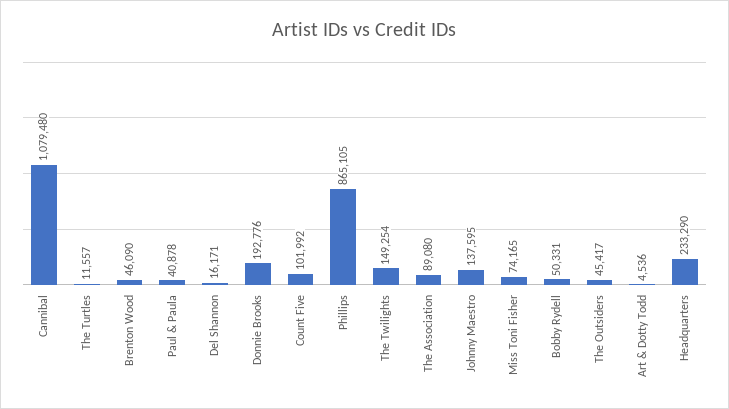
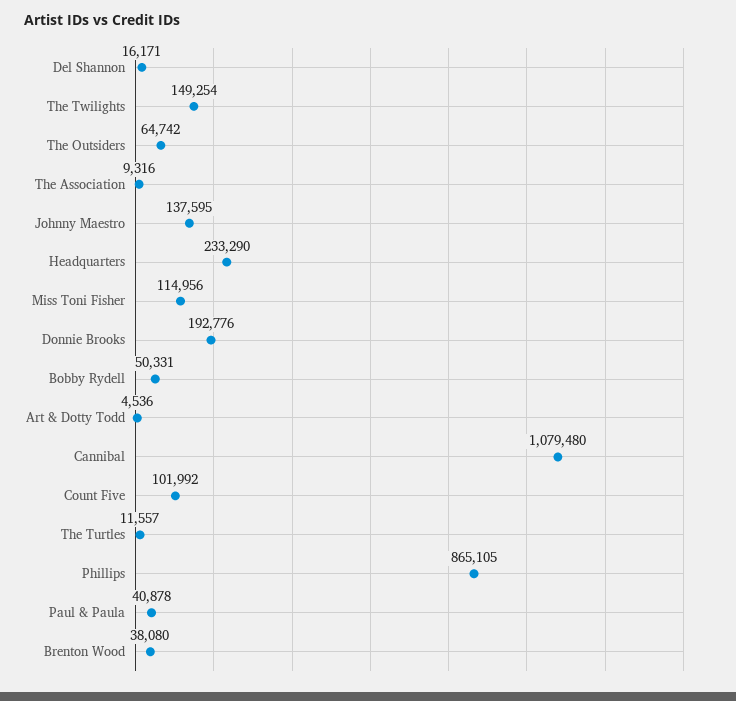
Brenton Wood: 46090 -> 38080
The Association: 89080 -> 9316
Miss Toni Fisher: 74165 -> 114956
The Outsiders: 45417 -> 64742

